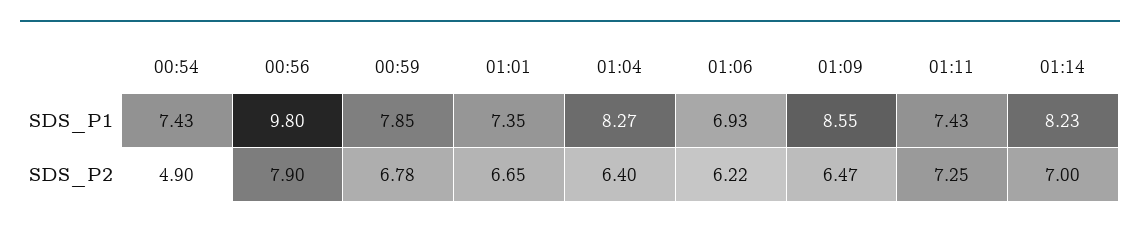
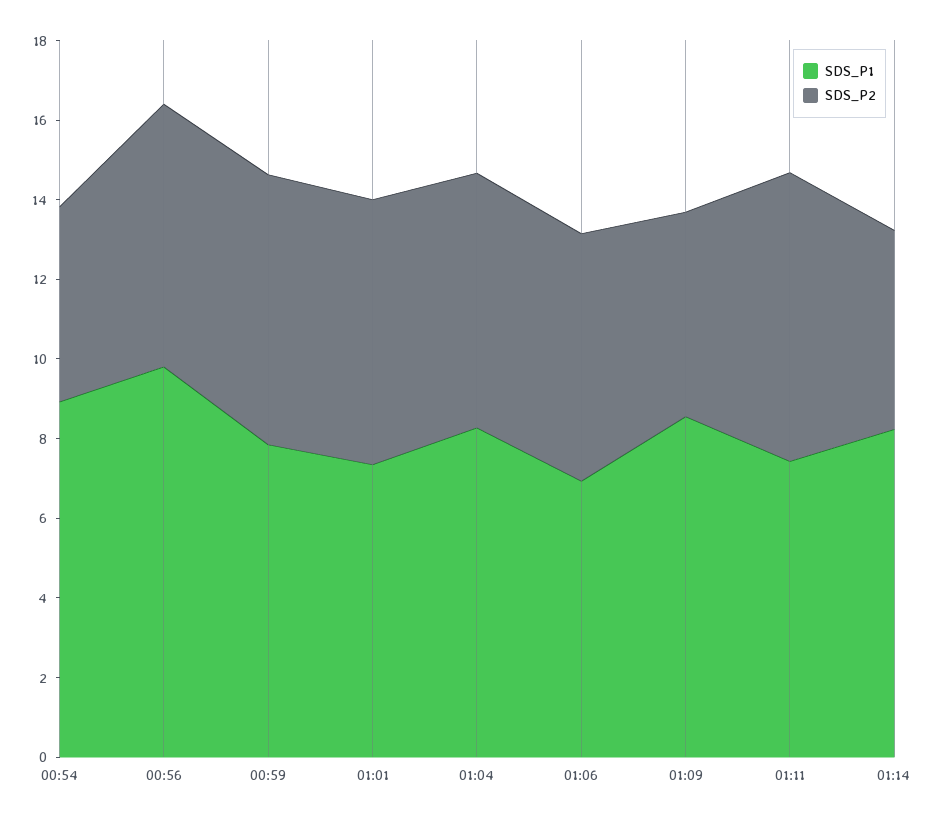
SDS_P1, 00:54: 7.43 -> 9
SDS_P2, 00:56: 7.9 -> 6.5
SDS_P2, 01:09: 6.47 -> 5
SDS_P2, 01:14: 7 -> 5

